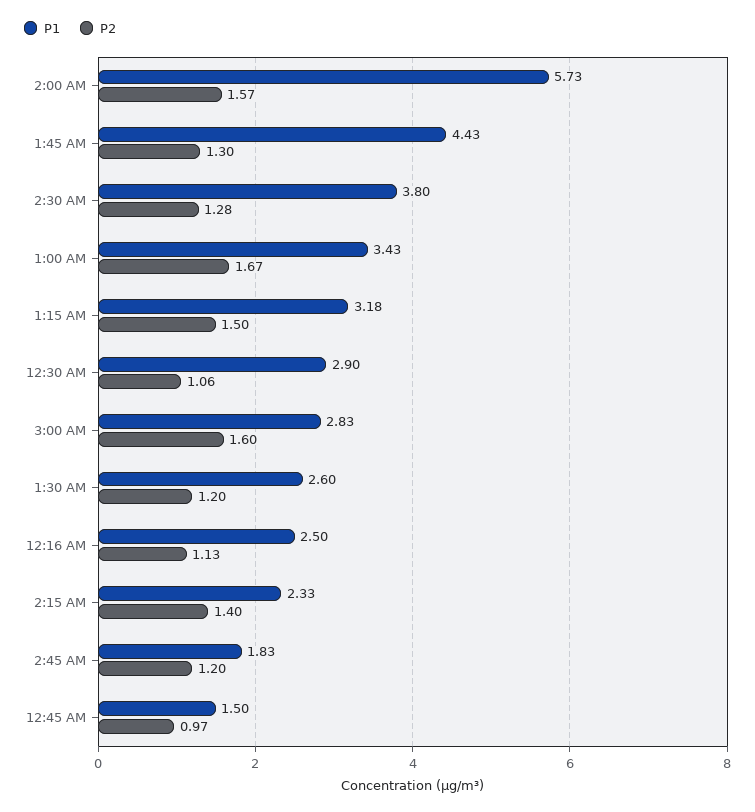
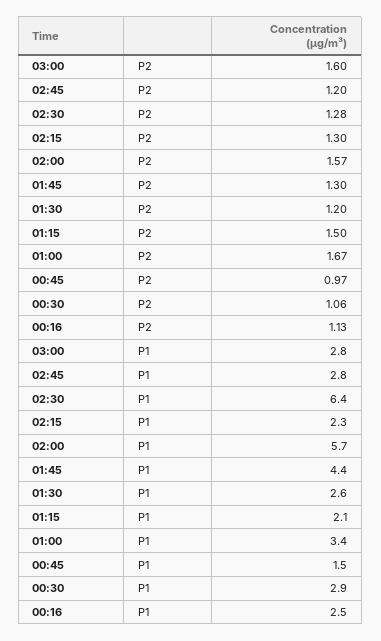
P1, 2:30 AM: 3.8 -> 6.4
P1, 1:15 AM: 3.18 -> 2.1
P2, 2:15 AM: 1.4 -> 1.3
P1, 2:45 AM: 1.83 -> 2.8

